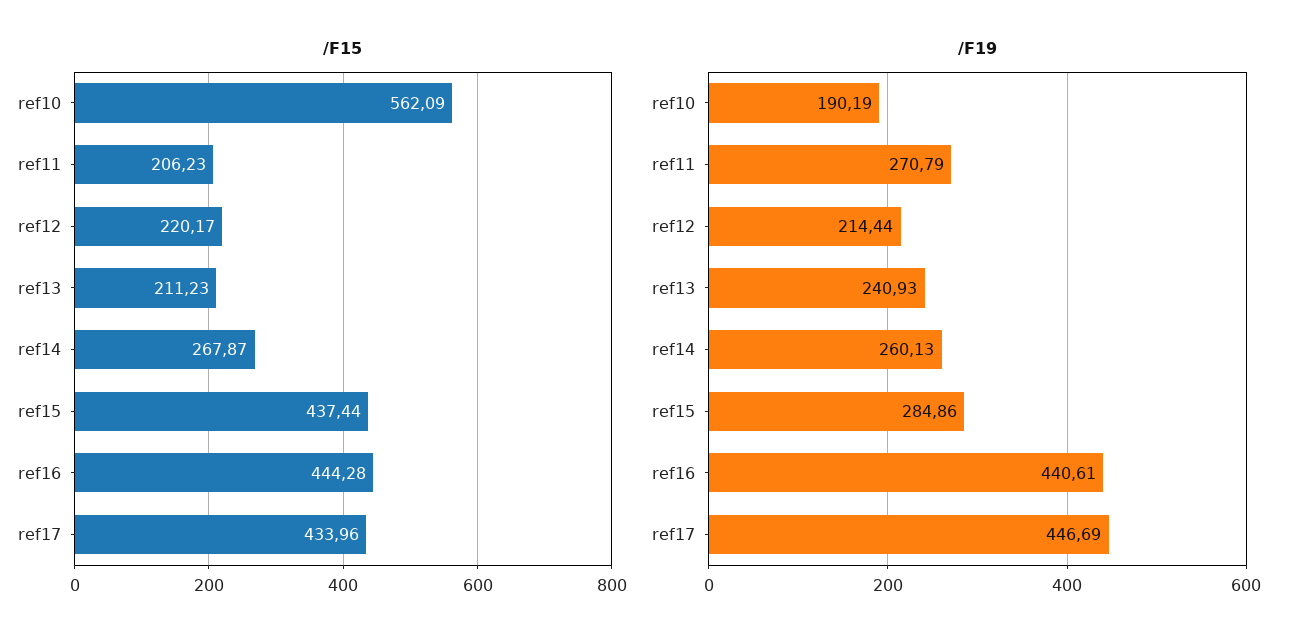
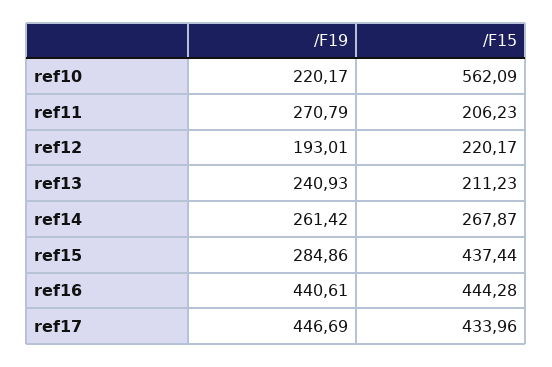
/F19, ref10: 190.19 -> 220.17
/F19, ref12: 214.44 -> 193.01
/F19, ref14: 260.13 -> 261.42

